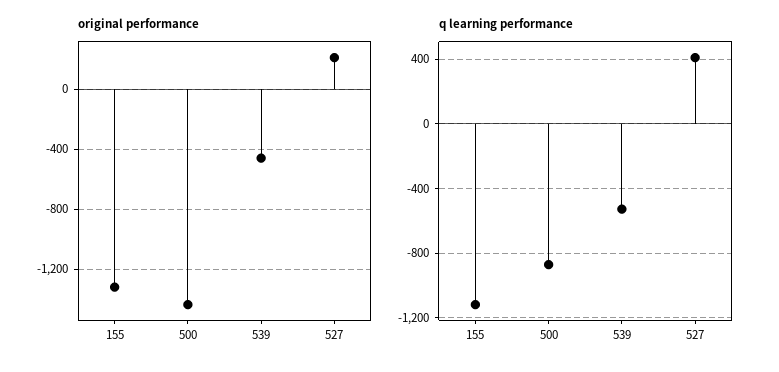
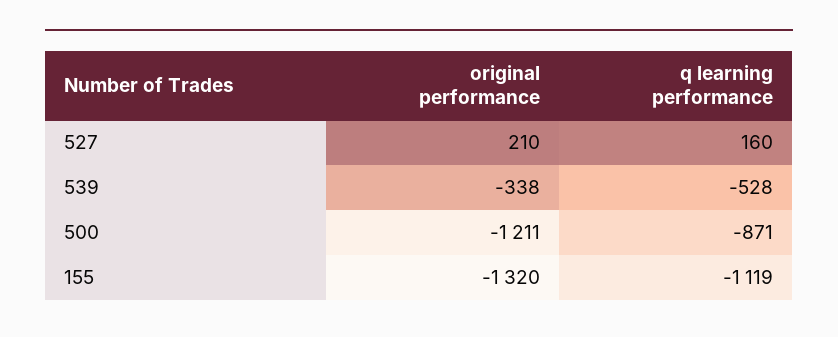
original performance, 500: -1450 -> -1211
original performance, 539: -450 -> -338
q learning performance, 527: 400 -> 160

